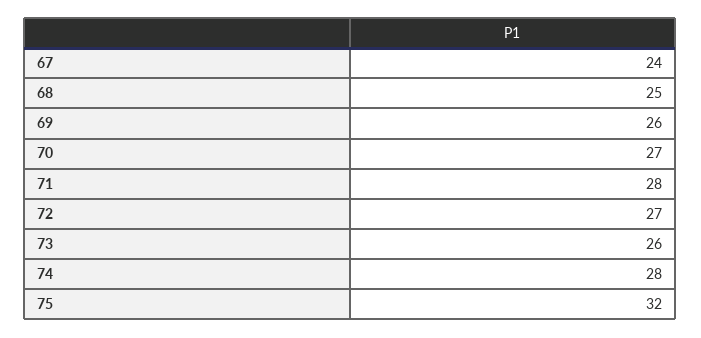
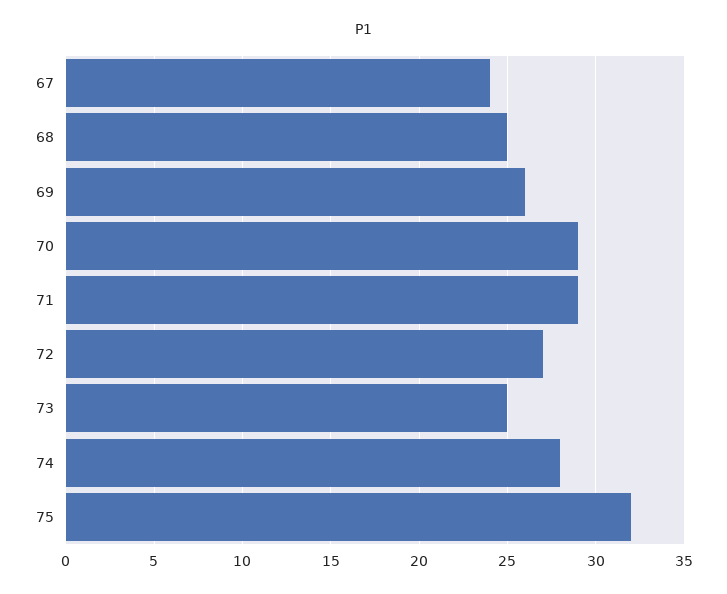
70: 27 -> 29
71: 28 -> 29
73: 26 -> 25

